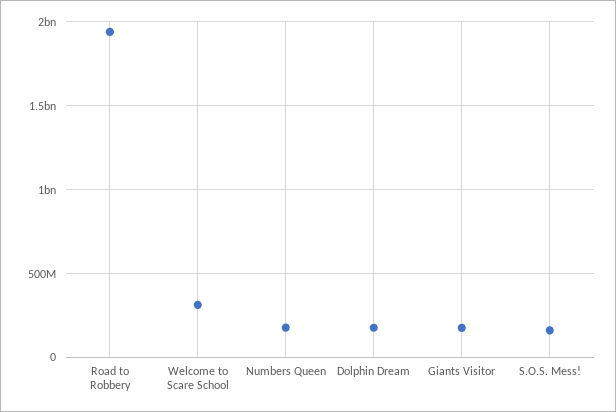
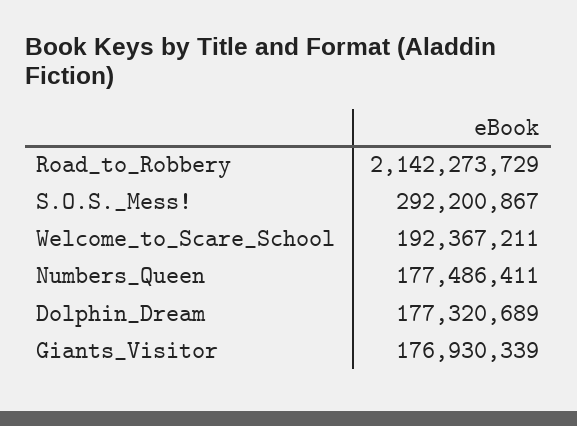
Road to Robbery: 1950000000 -> 2142273729
Welcome to Scare School: 300000000 -> 192367211
S.O.S. Mess!: 150000000 -> 292200867

